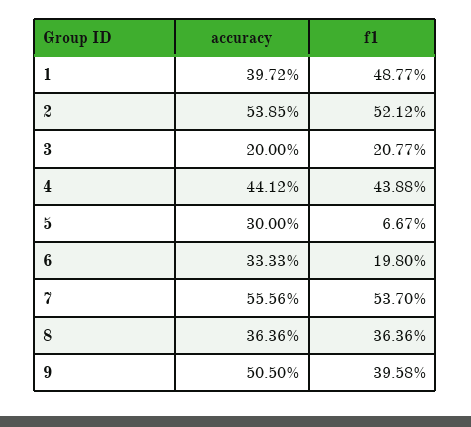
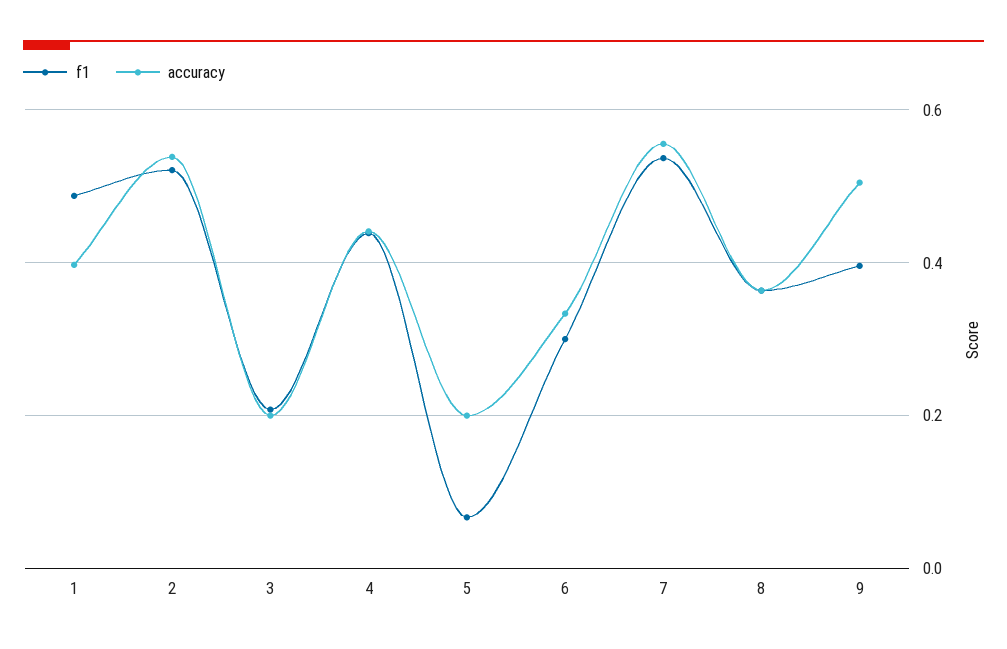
accuracy, 5: 0.3 -> 0.2
f1, 6: 0.198 -> 0.3

